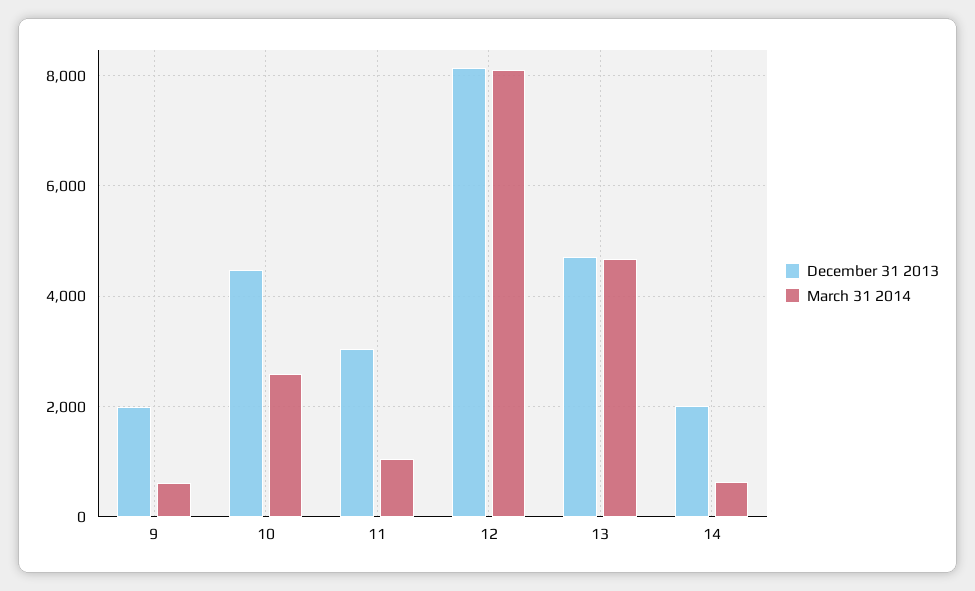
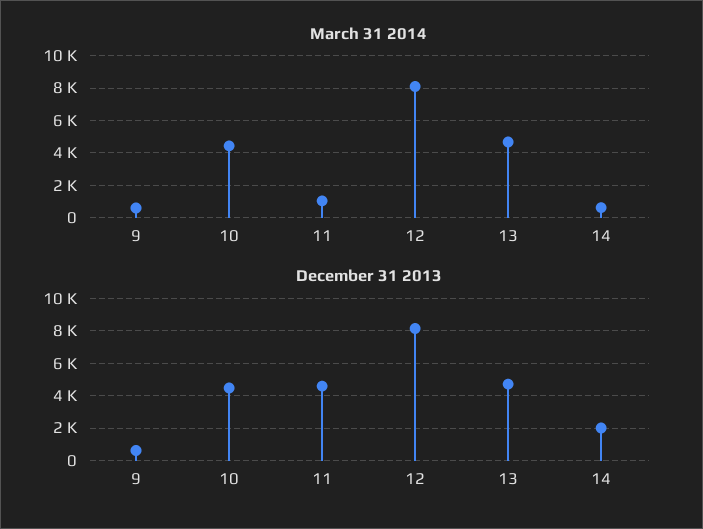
December 31 2013, 9: 2000 -> 500
March 31 2014, 10: 2600 -> 4500
December 31 2013, 11: 3000 -> 4500

